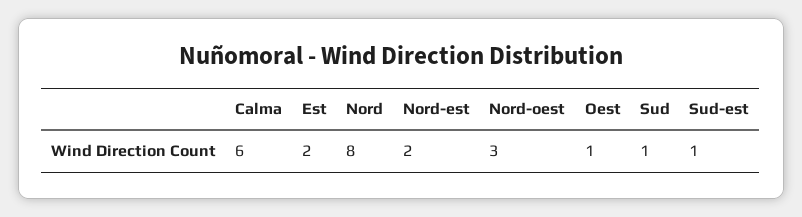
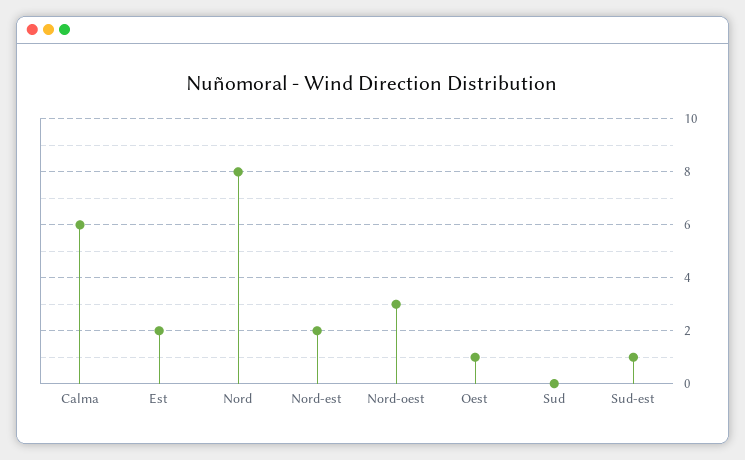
Sud: 1 -> 0

